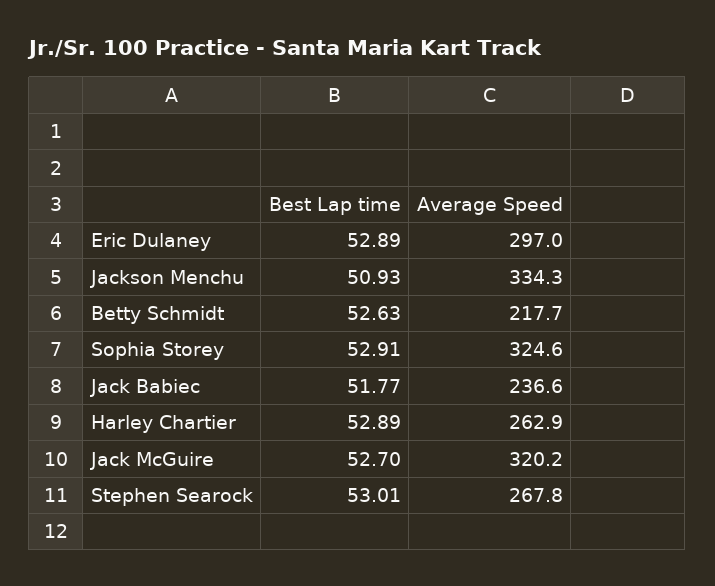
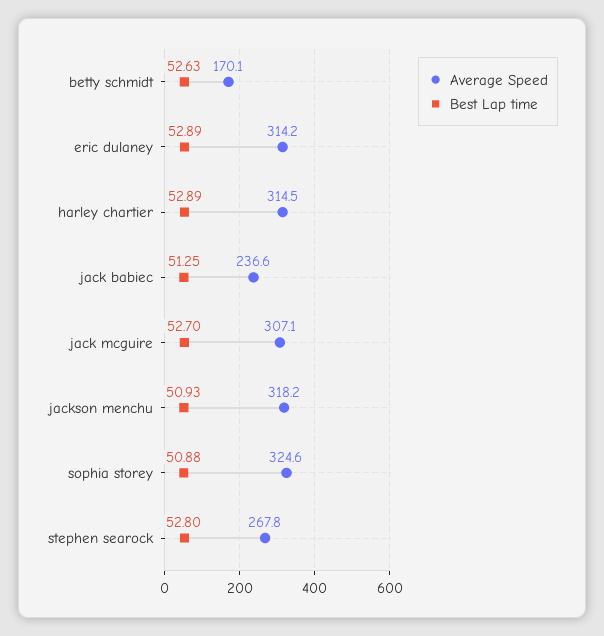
Average Speed, Eric Dulaney: 297 -> 314.2
Average Speed, Jackson Menchu: 334.3 -> 318.2
Average Speed, Betty Schmidt: 217.7 -> 170.1
Best Lap time, Sophia Storey: 52.91 -> 50.88
Best Lap time, Jack Babiec: 51.77 -> 51.25
Average Speed, Harley Chartier: 262.9 -> 314.5
Average Speed, Jack McGuire: 320.2 -> 307.1
Best Lap time, Stephen Searock: 53.01 -> 52.8

